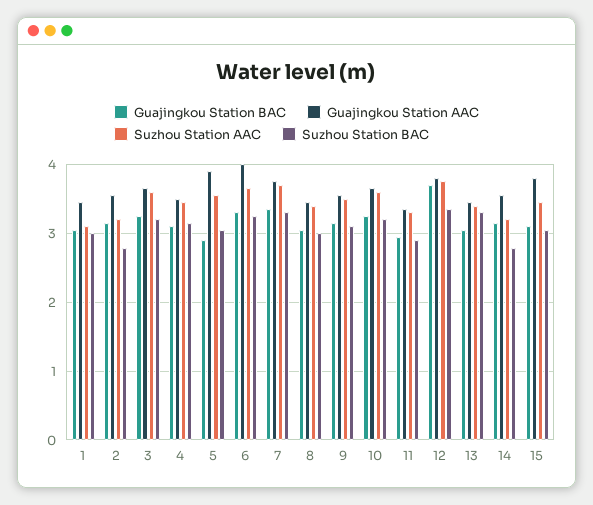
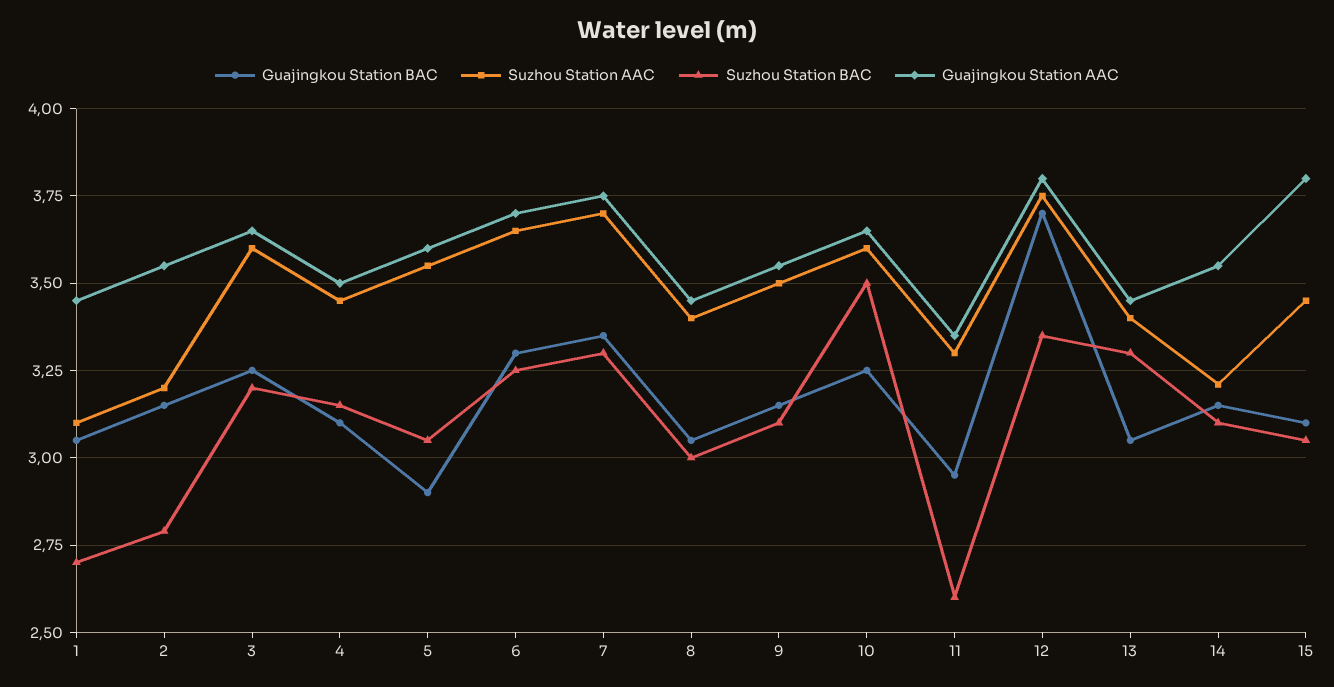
Suzhou Station BAC, 1: 3 -> 2.7
Guajingkou Station AAC, 5: 3.9 -> 3.6
Guajingkou Station AAC, 6: 4 -> 3.7
Suzhou Station BAC, 10: 3.2 -> 3.5
Suzhou Station BAC, 11: 2.9 -> 2.6
Suzhou Station BAC, 14: 2.8 -> 3.1

